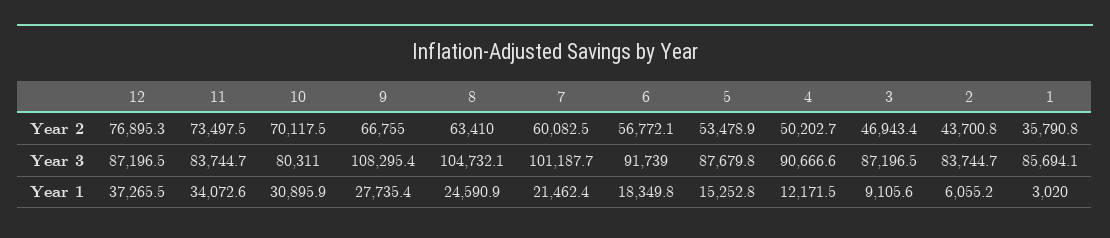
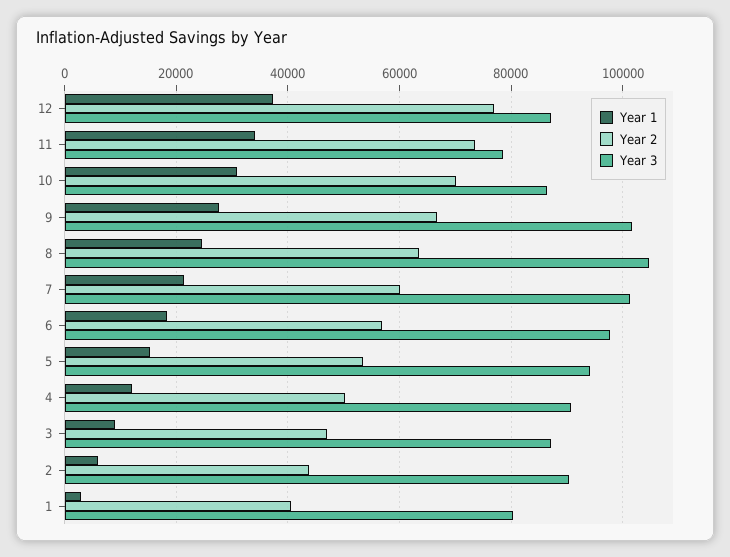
Year 2, 1: 35790.8 -> 40000
Year 3, 11: 83744.7 -> 78000
Year 3, 10: 80311 -> 86000
Year 3, 9: 108295.4 -> 102000
Year 3, 6: 91739 -> 98000
Year 3, 5: 87679.8 -> 94000
Year 3, 2: 83744.7 -> 90000
Year 3, 1: 85694.1 -> 80000

